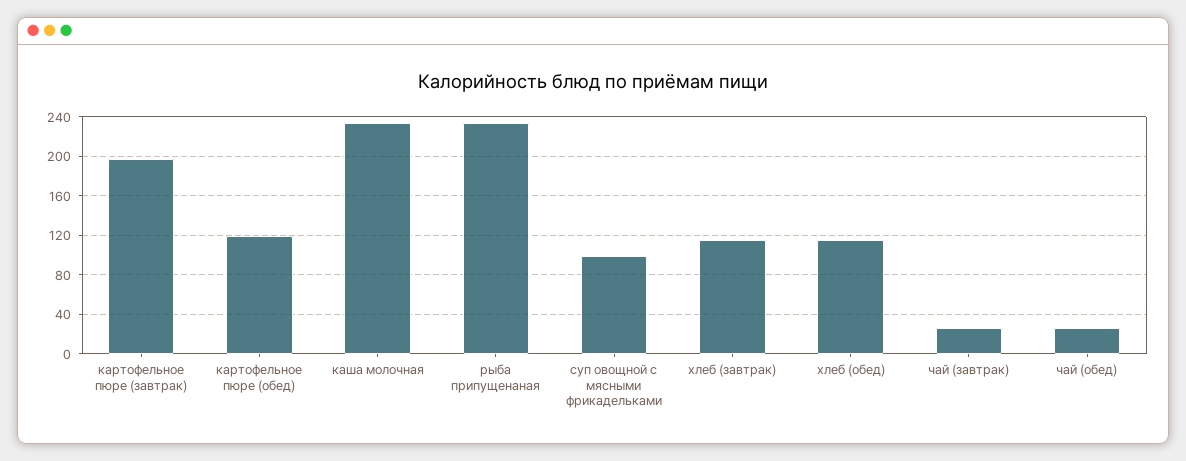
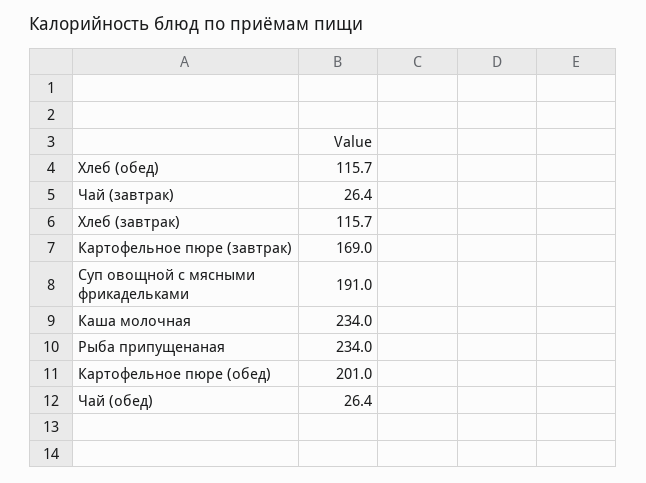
картофельное пюре (завтрак): 200 -> 169
картофельное пюре (обед): 120 -> 201
суп овощной с мясными фрикадельками: 100 -> 191

